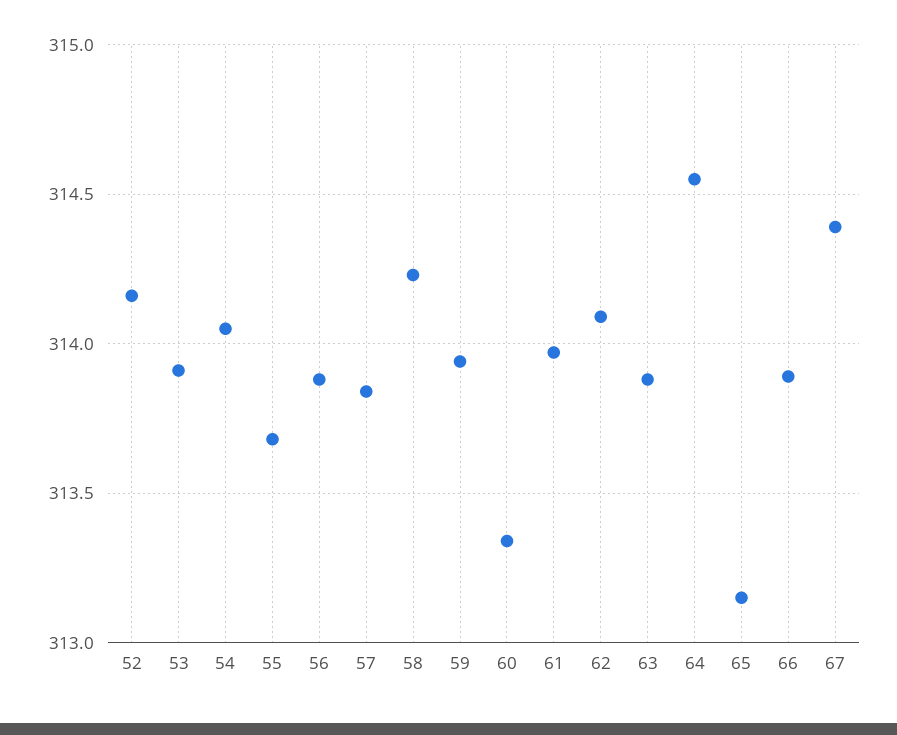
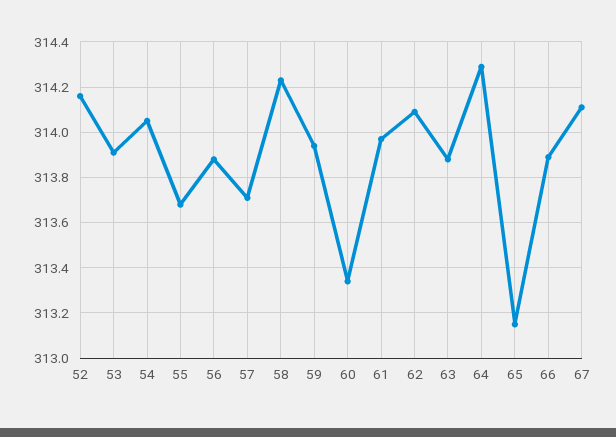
57: 313.85 -> 313.7
64: 314.55 -> 314.3
67: 314.4 -> 314.1

